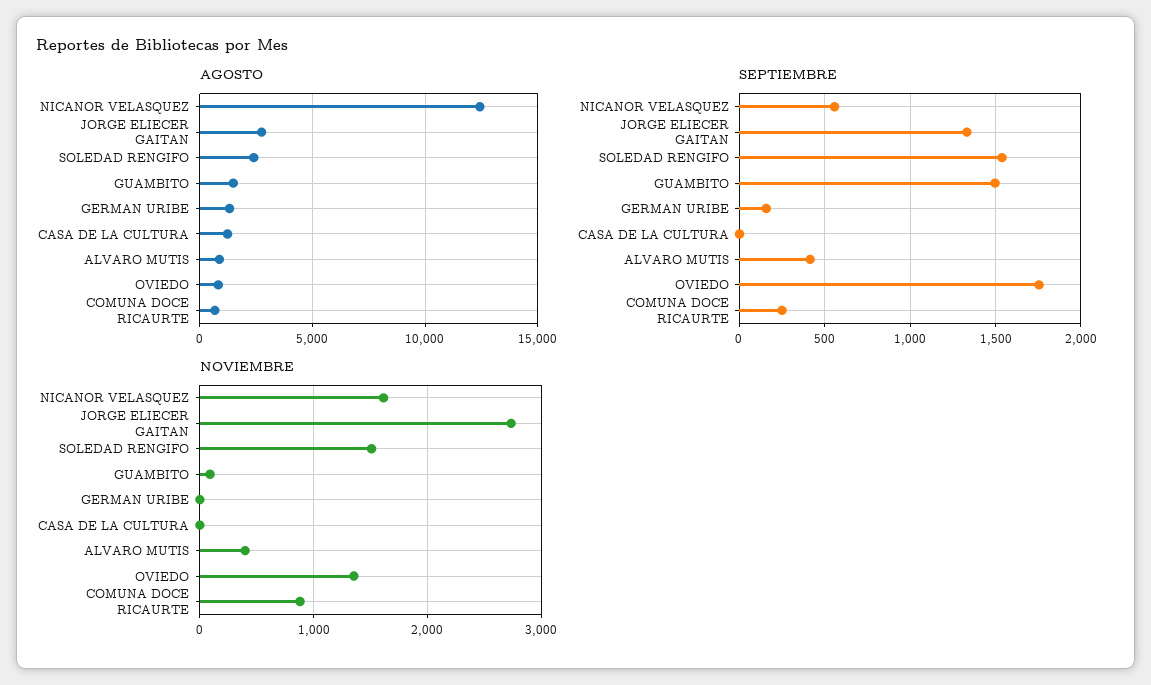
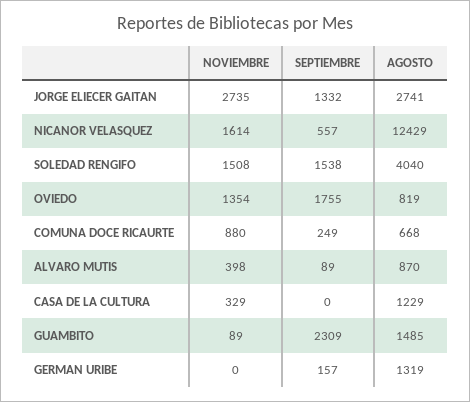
AGOSTO, SOLEDAD RENGIFO: 2500 -> 4040
SEPTIEMBRE, GUAMBITO: 1500 -> 2309
SEPTIEMBRE, ALVARO MUTIS: 400 -> 89
NOVIEMBRE, CASA DE LA CULTURA: 0 -> 329

